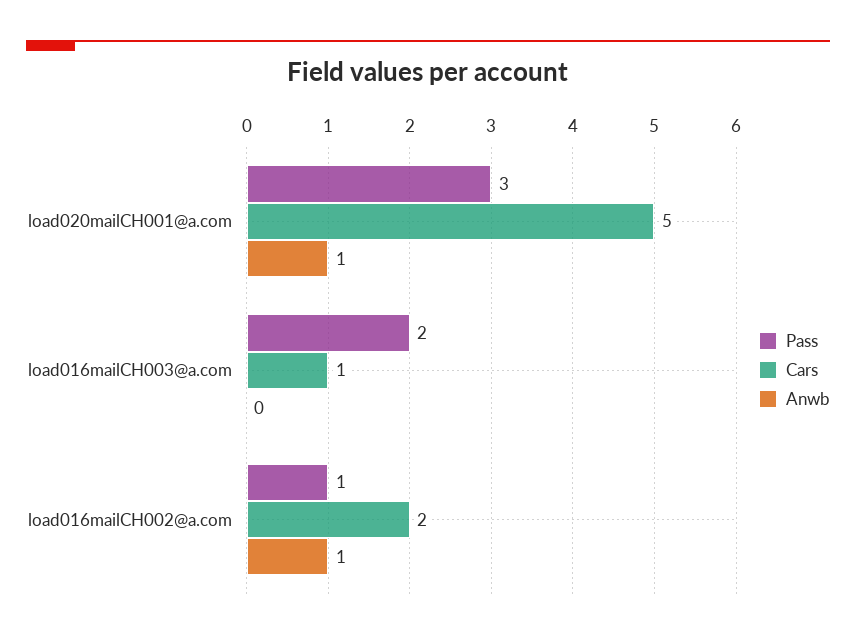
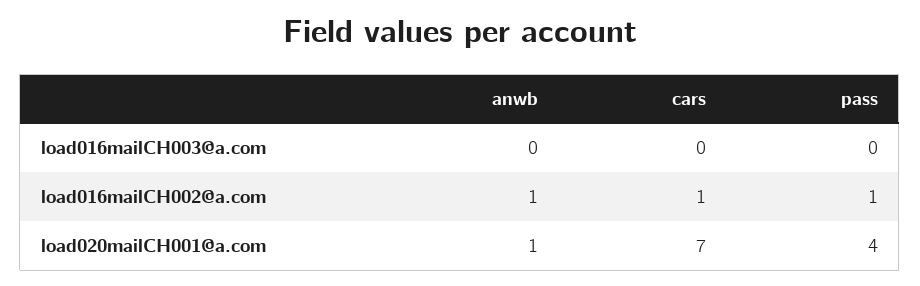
Pass, load020mailCH001@a.com: 3 -> 4
Cars, load020mailCH001@a.com: 5 -> 7
Pass, load016mailCH003@a.com: 2 -> 0
Cars, load016mailCH003@a.com: 1 -> 0
Cars, load016mailCH002@a.com: 2 -> 1

